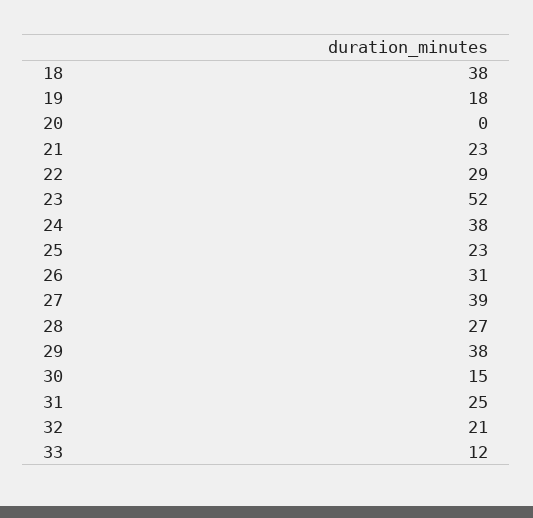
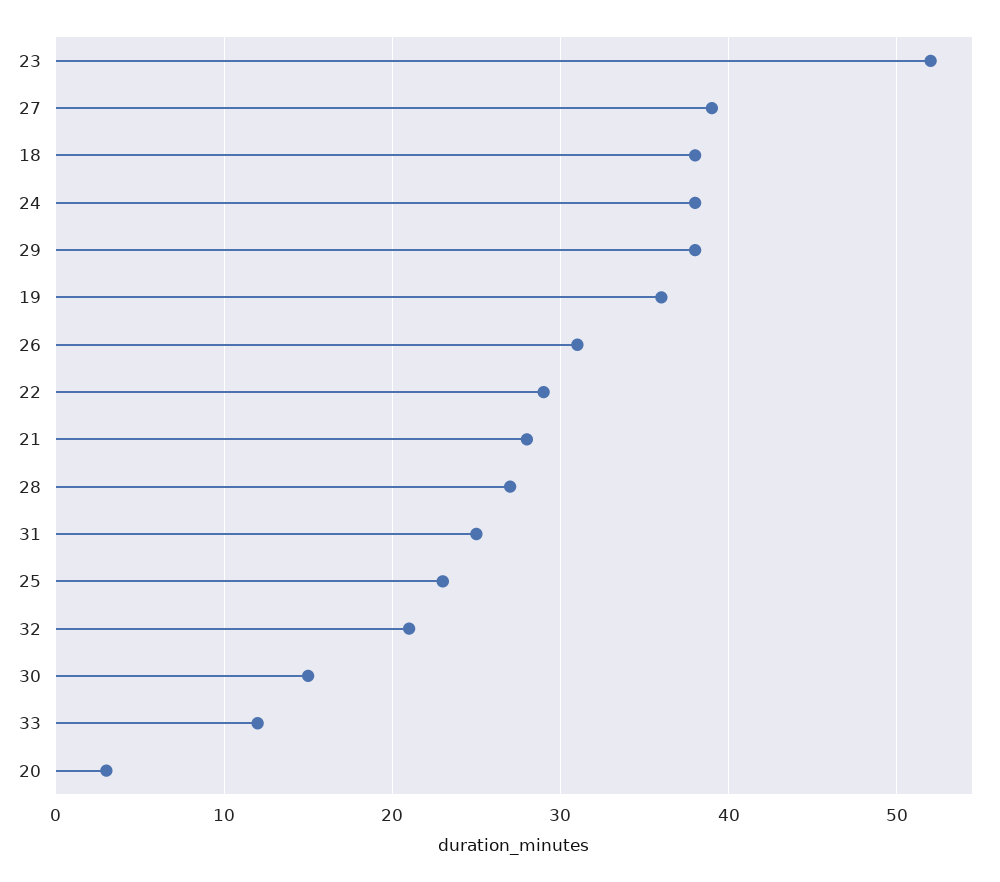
19: 18 -> 36
20: 0 -> 3
21: 23 -> 28

